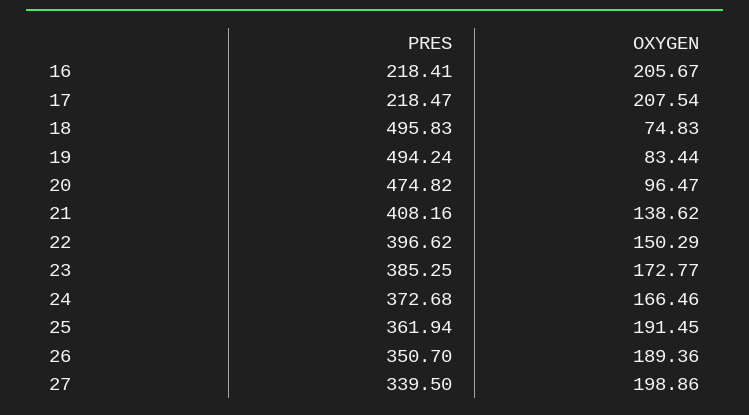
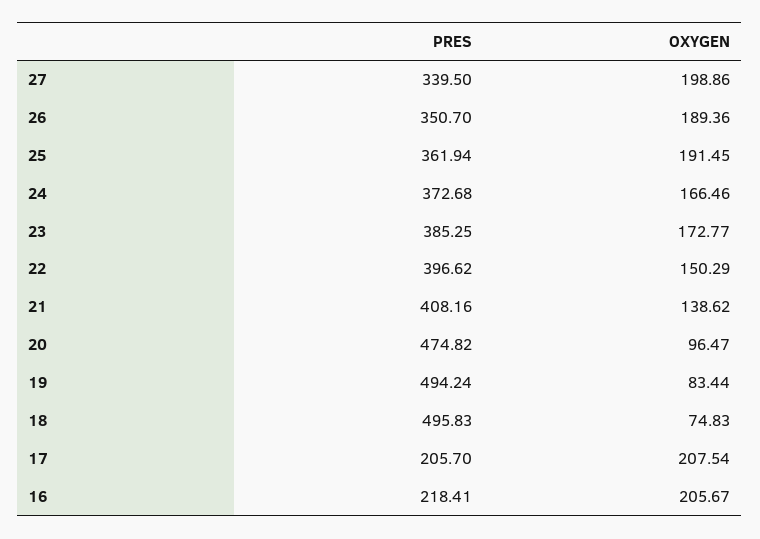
PRES, 17: 218.47 -> 205.7

